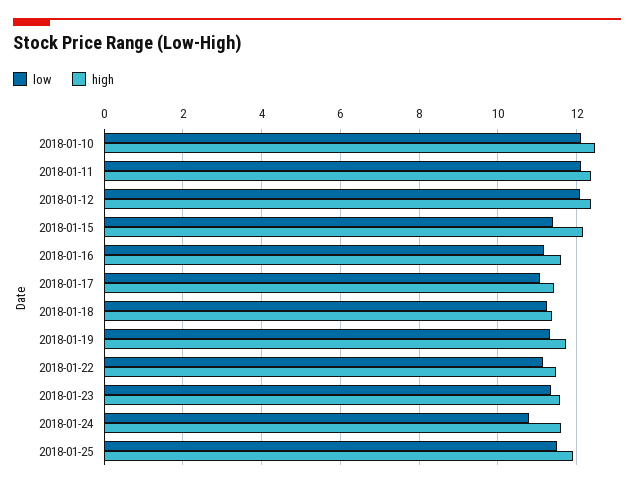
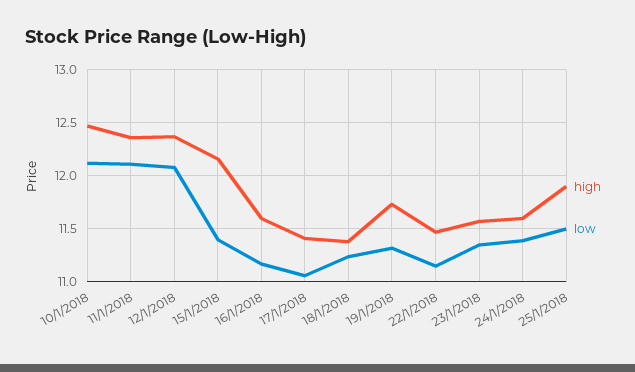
low, 2018-01-24: 10.8 -> 11.4

